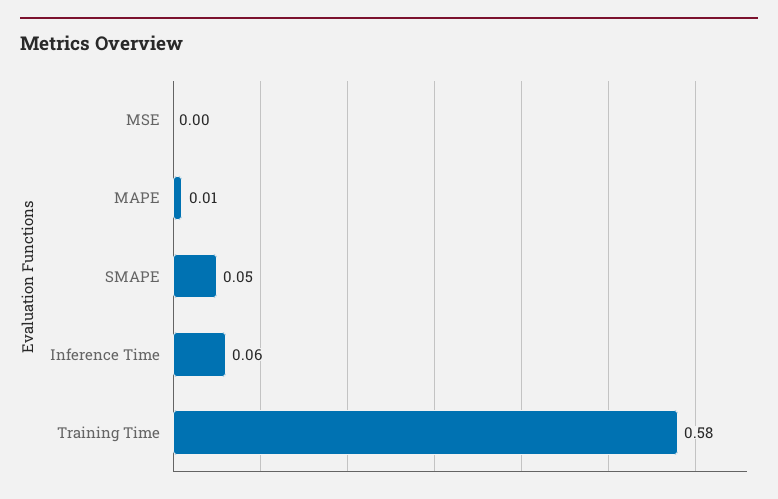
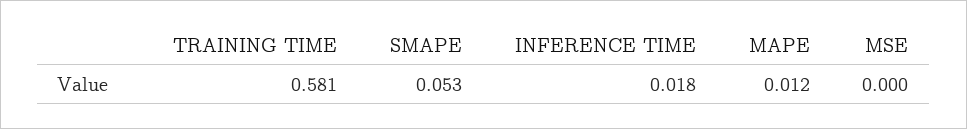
Inference Time: 0.06 -> 0.018

